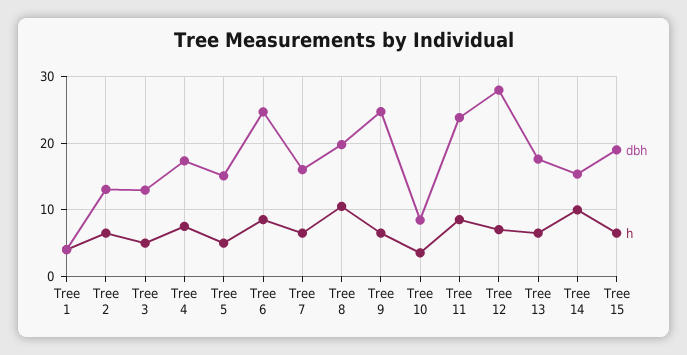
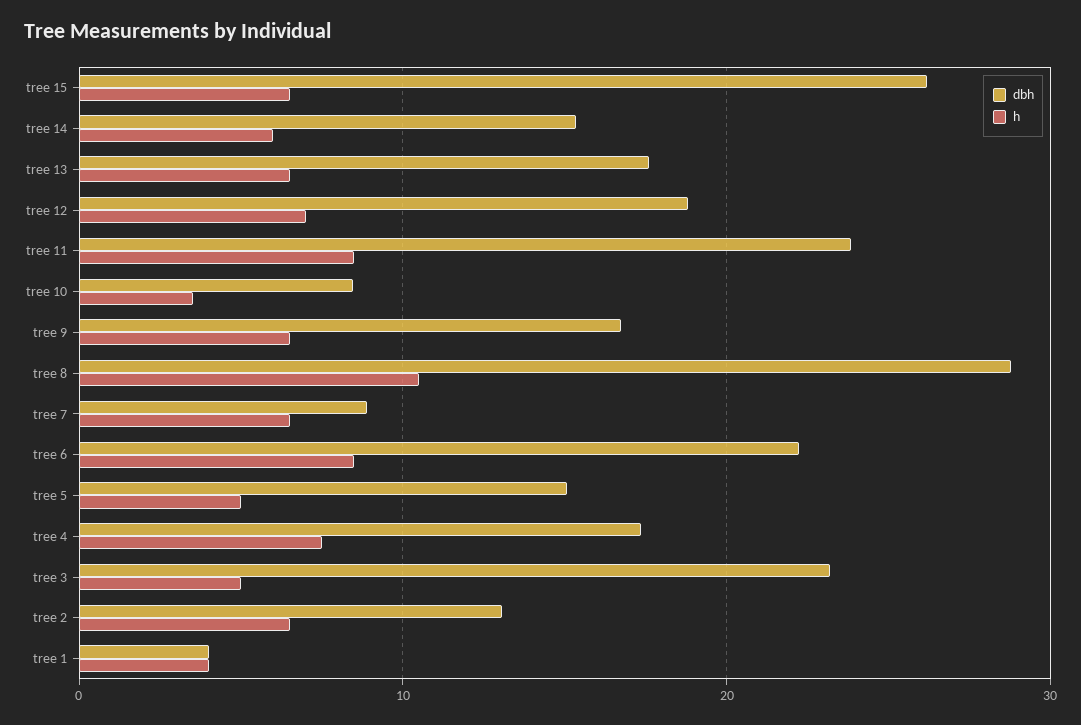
dbh, Tree 3: 13 -> 23
dbh, Tree 6: 25 -> 22
dbh, Tree 7: 16 -> 9
dbh, Tree 8: 20 -> 29
dbh, Tree 9: 25 -> 17
dbh, Tree 12: 28 -> 19
h, Tree 14: 10 -> 6
dbh, Tree 15: 19 -> 26

